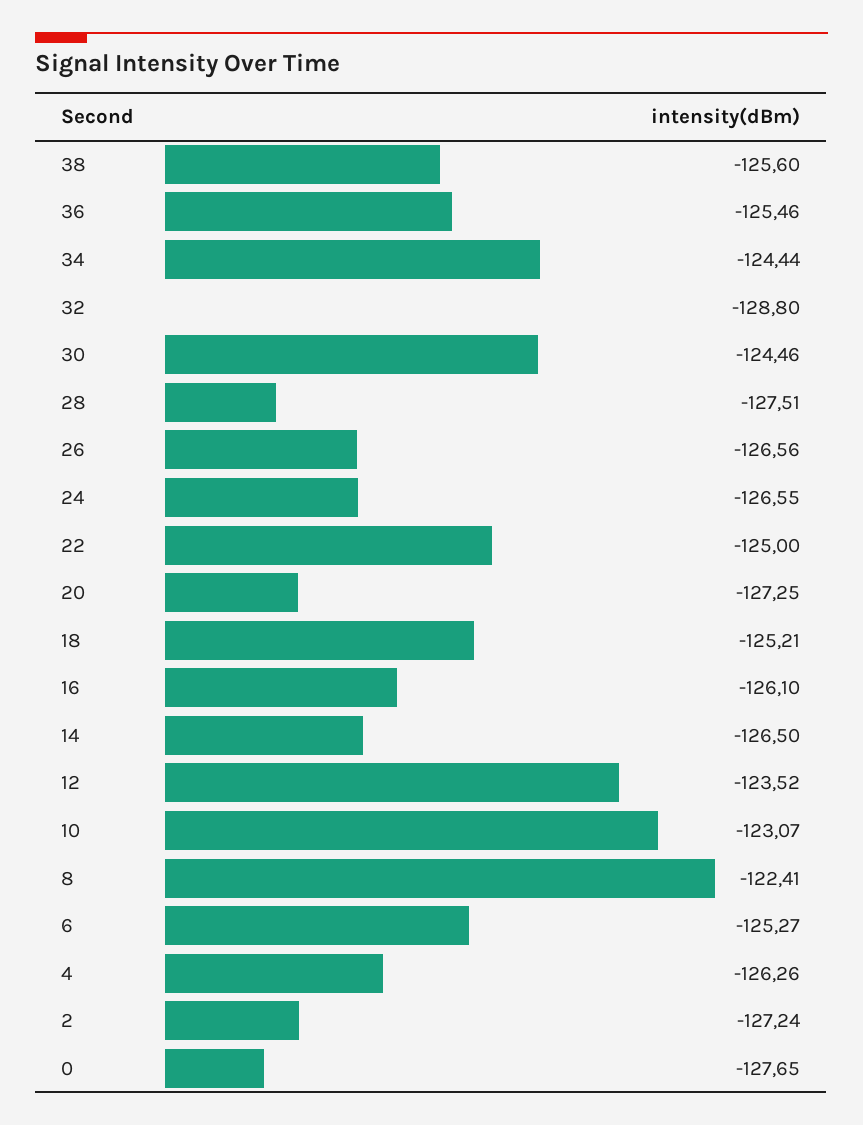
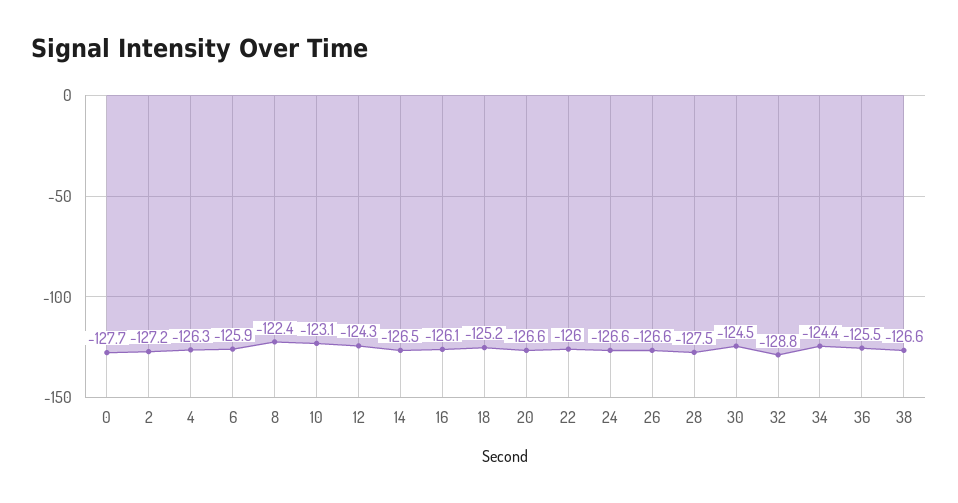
38: -125.6 -> -126.6
22: -125 -> -126
20: -127.25 -> -126.6
12: -123.52 -> -124.3
6: -125.27 -> -125.9

